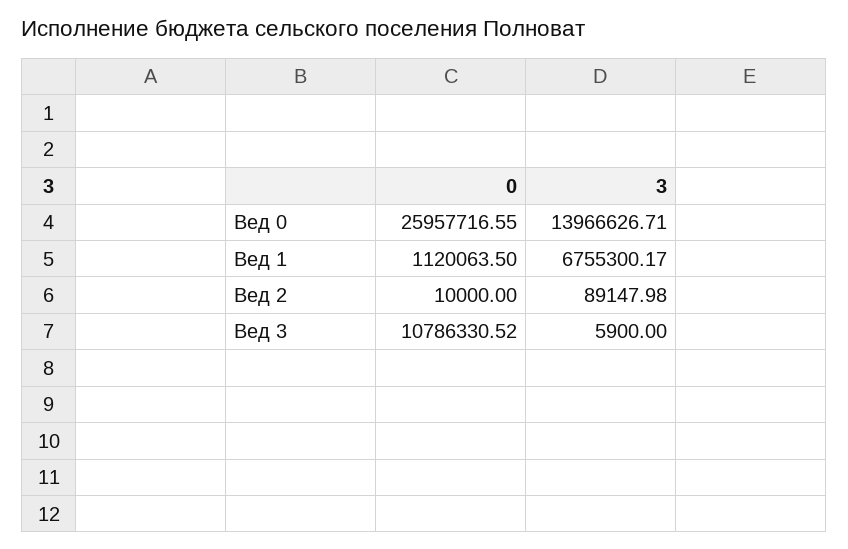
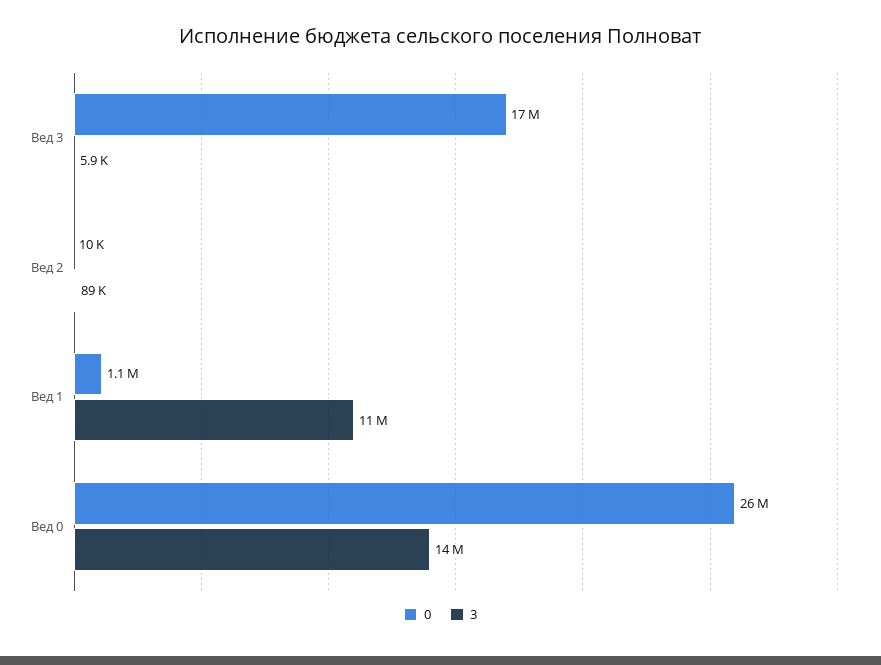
3, Вед 1: 6755300.17 -> 11000000
0, Вед 3: 10786330.52 -> 17000000

